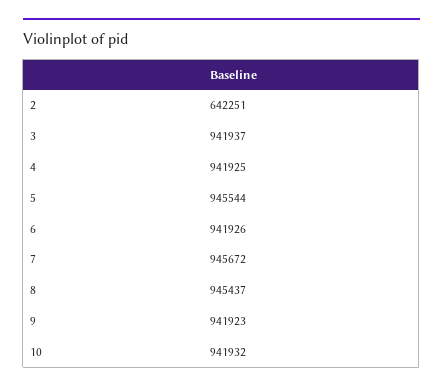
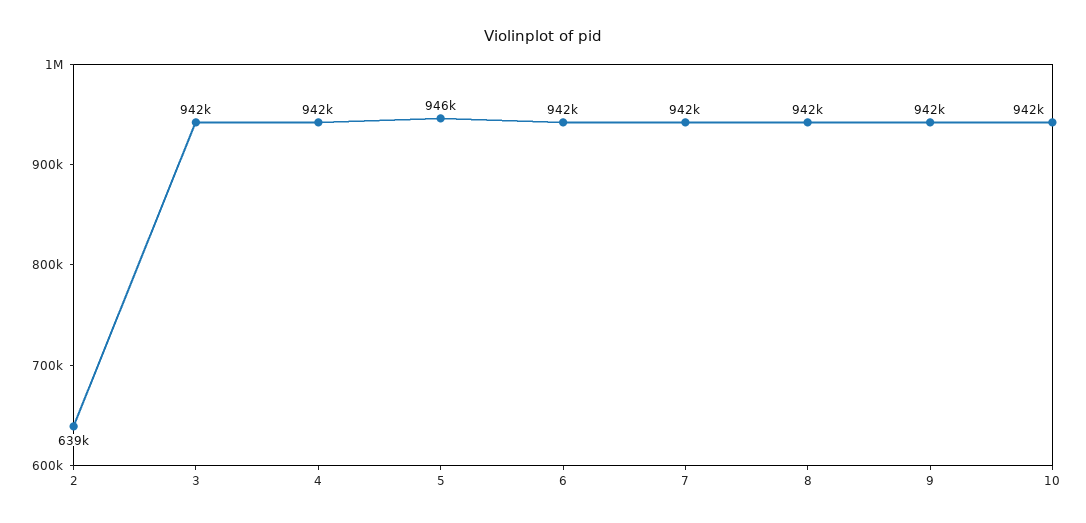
2: 642251 -> 639000
7: 945672 -> 942000
8: 945437 -> 942000

